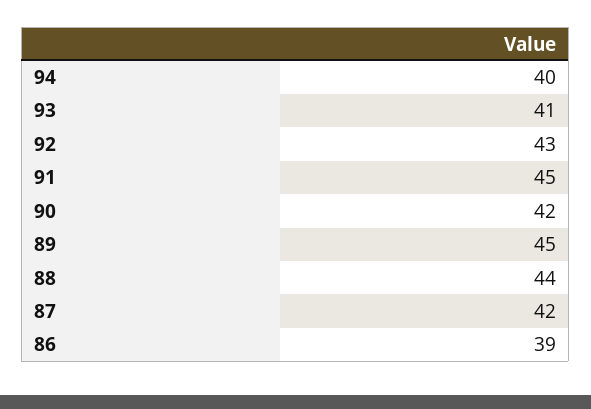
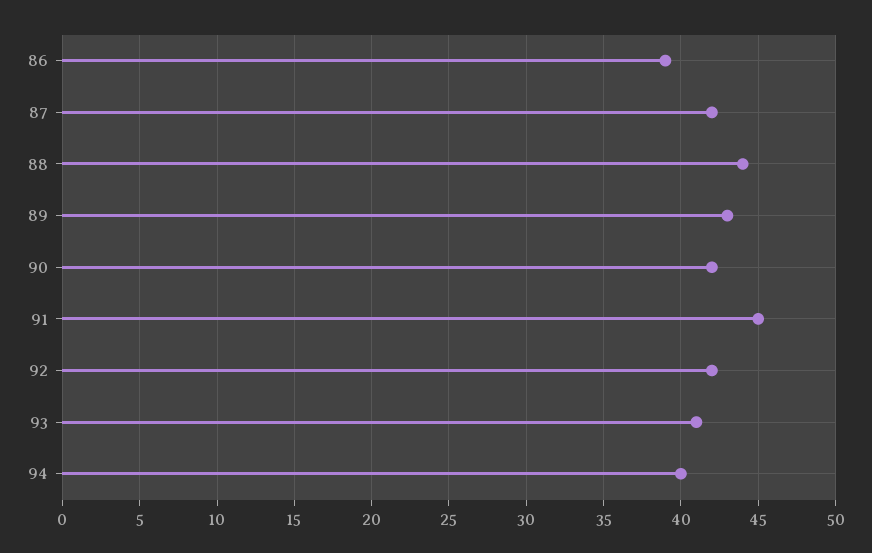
92: 43 -> 42
89: 45 -> 43

